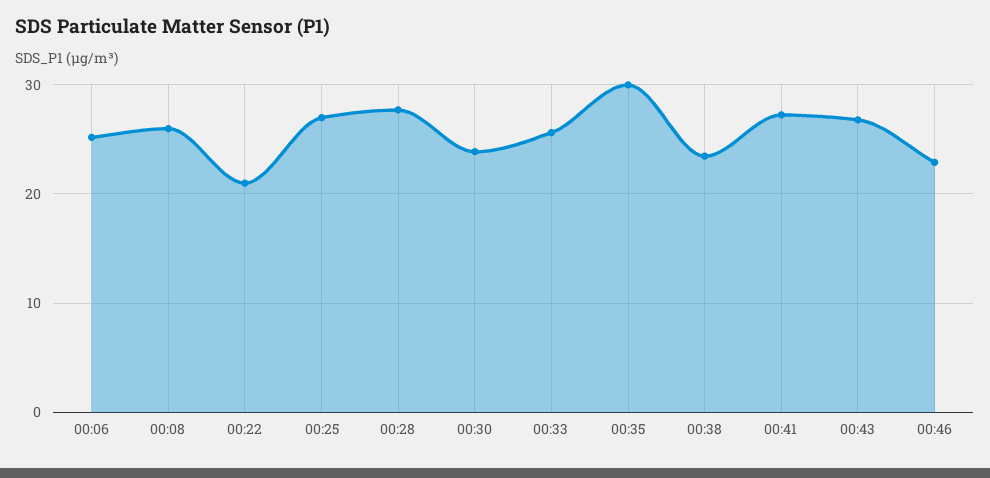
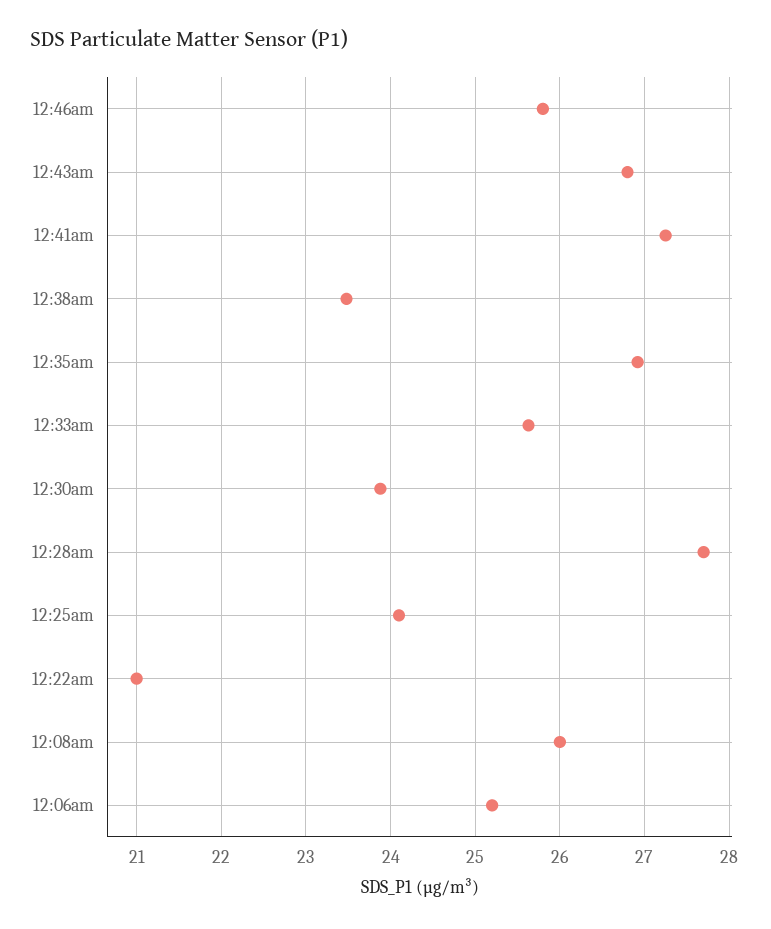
00:25: 27 -> 24.1
00:35: 30 -> 26.9
00:46: 23 -> 25.8

